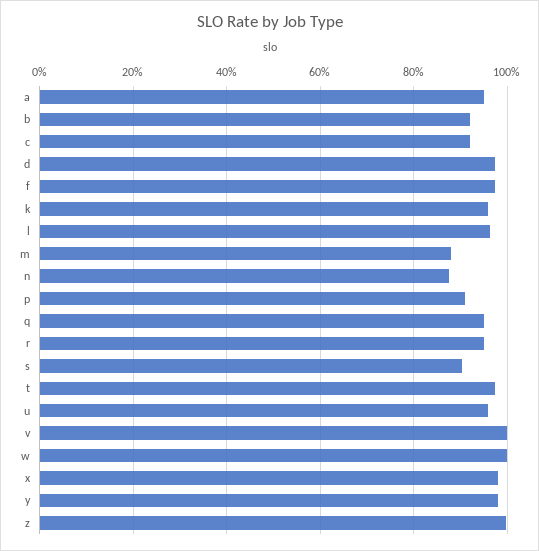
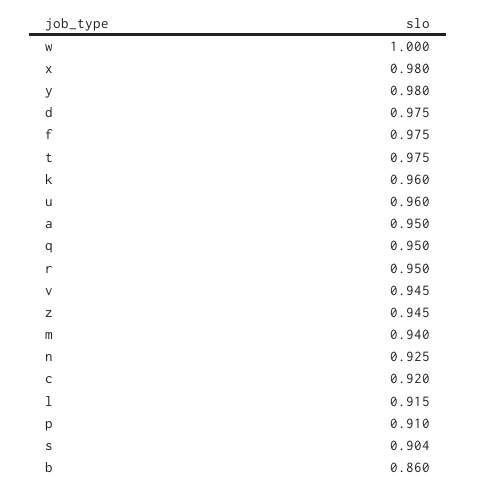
b: 0.92 -> 0.86
l: 0.96 -> 0.915
m: 0.88 -> 0.94
n: 0.88 -> 0.925
v: 1 -> 0.945
z: 1 -> 0.945

